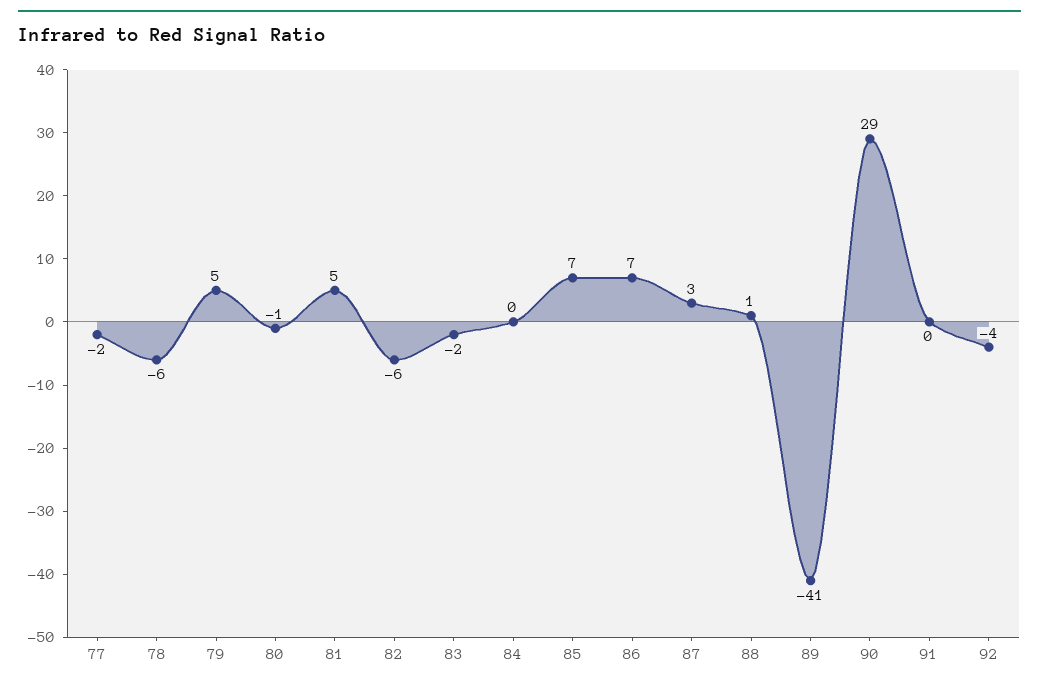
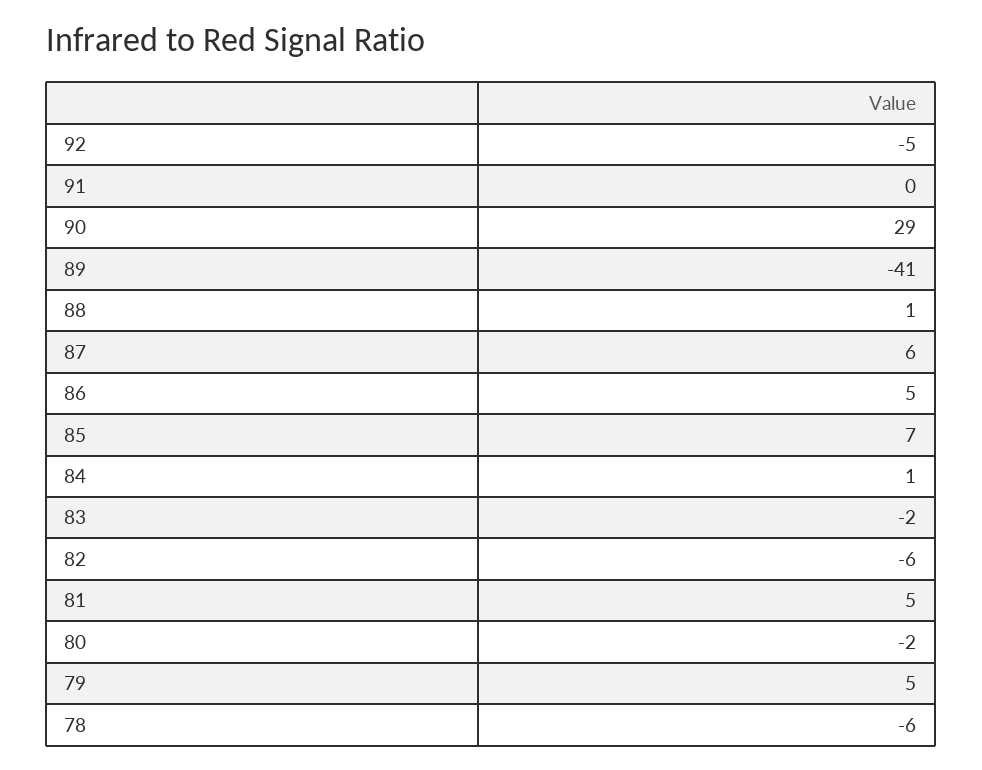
77: -2 -> none
80: -1 -> -2
84: 0 -> 1
86: 7 -> 5
87: 3 -> 6
92: -4 -> -5

